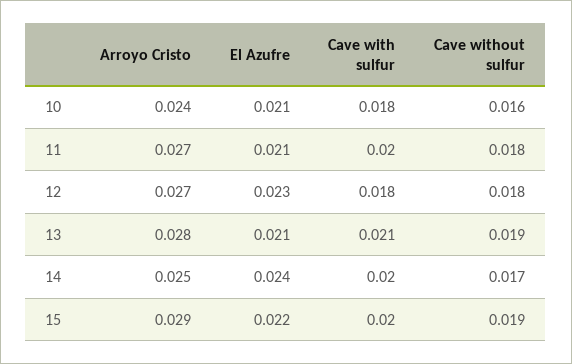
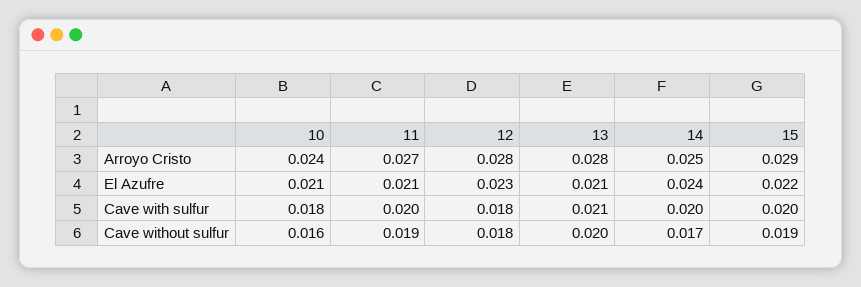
Cave without sulfur, 11: 0.018 -> 0.019
Arroyo Cristo, 12: 0.027 -> 0.028
Cave without sulfur, 13: 0.019 -> 0.02

